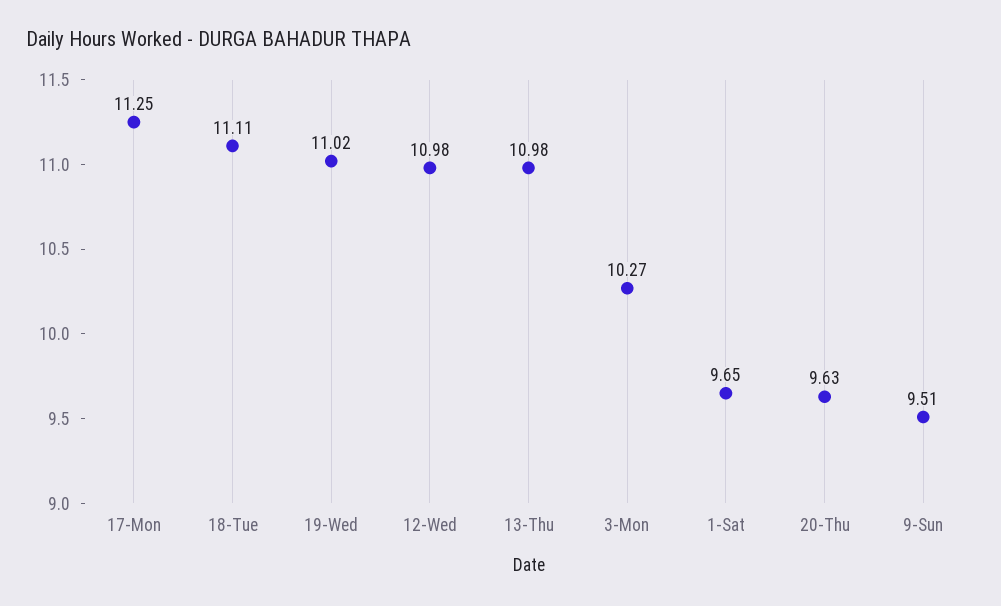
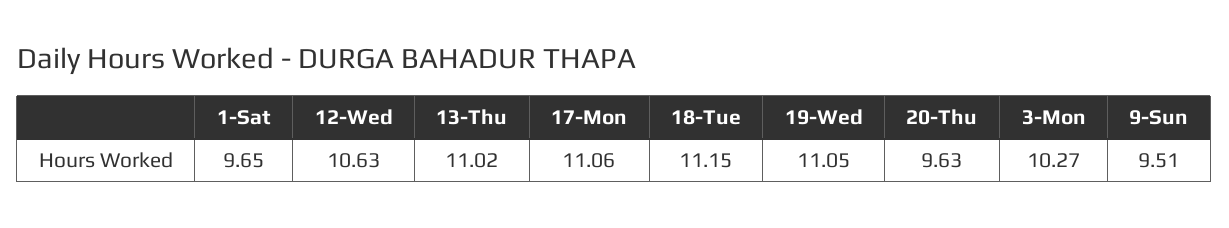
17-Mon: 11.25 -> 11.06
18-Tue: 11.11 -> 11.15
19-Wed: 11.02 -> 11.05
12-Wed: 10.98 -> 10.63
13-Thu: 10.98 -> 11.02

